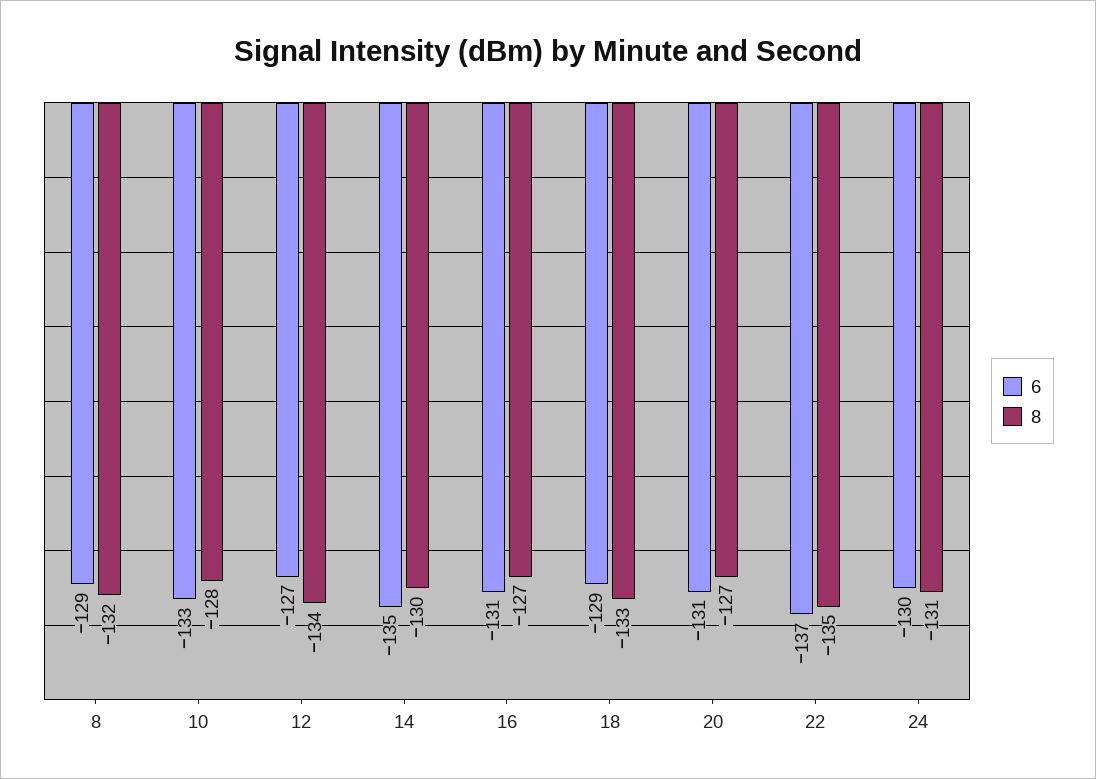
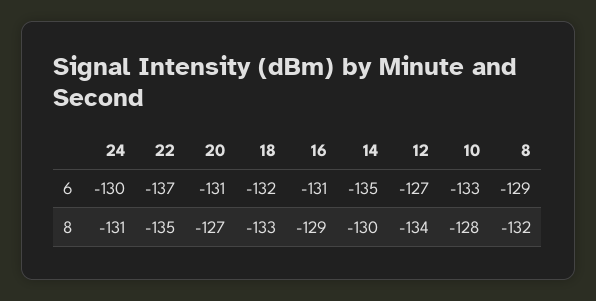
8, 16: -127 -> -129
6, 18: -129 -> -132

